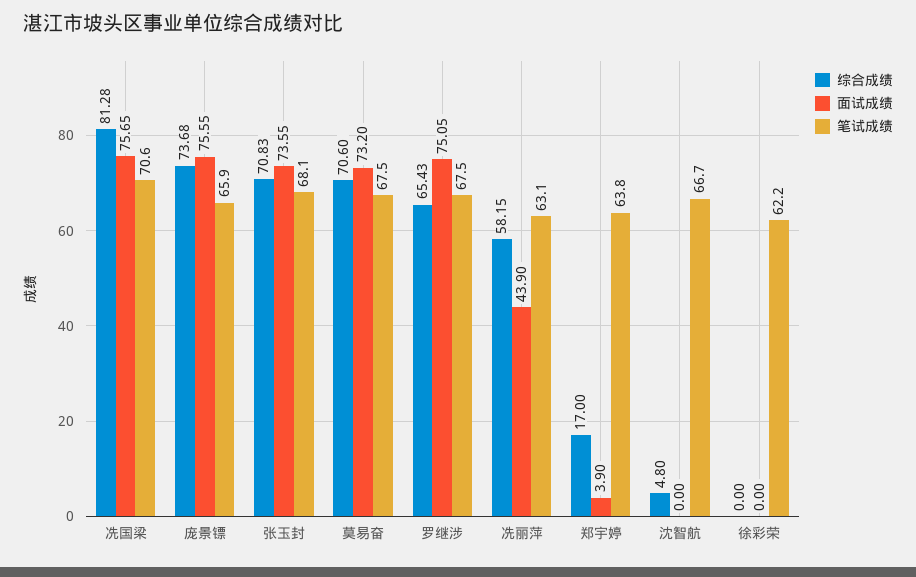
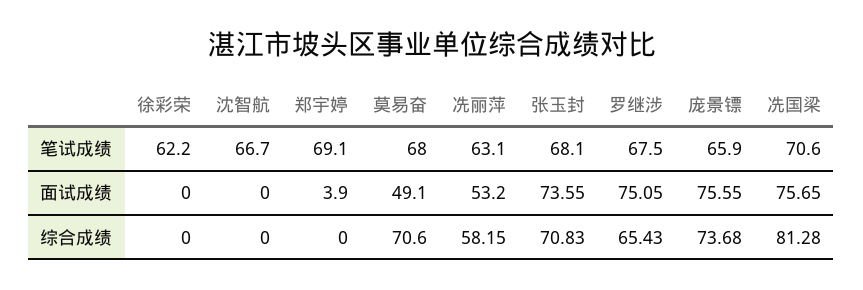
面试成绩, 莫易奋: 73.2 -> 49.1
笔试成绩, 莫易奋: 67.5 -> 68
面试成绩, 冼丽萍: 43.9 -> 53.2
综合成绩, 郑宇婷: 17 -> 0
笔试成绩, 郑宇婷: 63.8 -> 69.1
综合成绩, 沈智航: 4.8 -> 0

